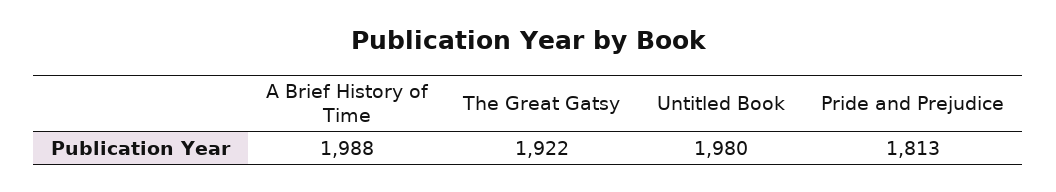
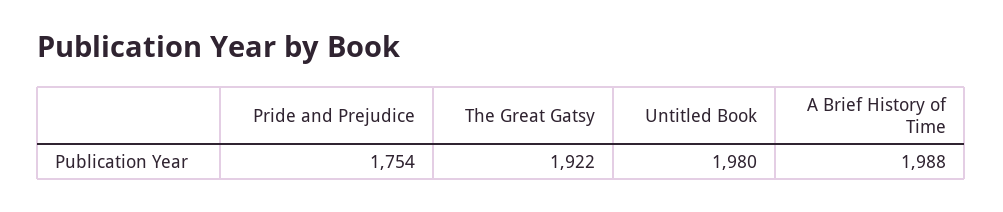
Pride and Prejudice: 1813 -> 1754

